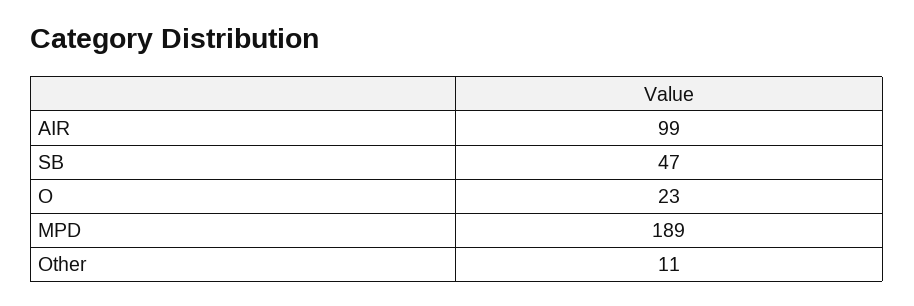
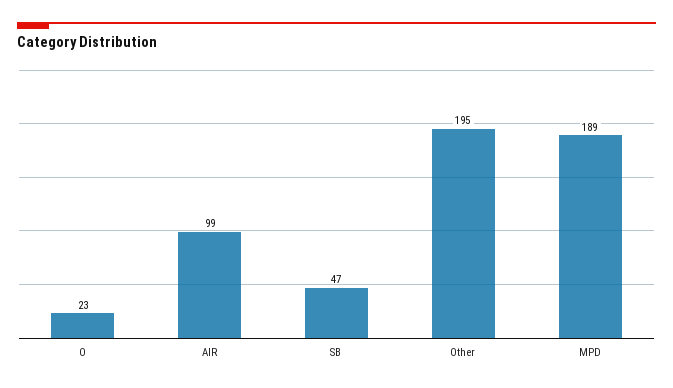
Other: 11 -> 195

